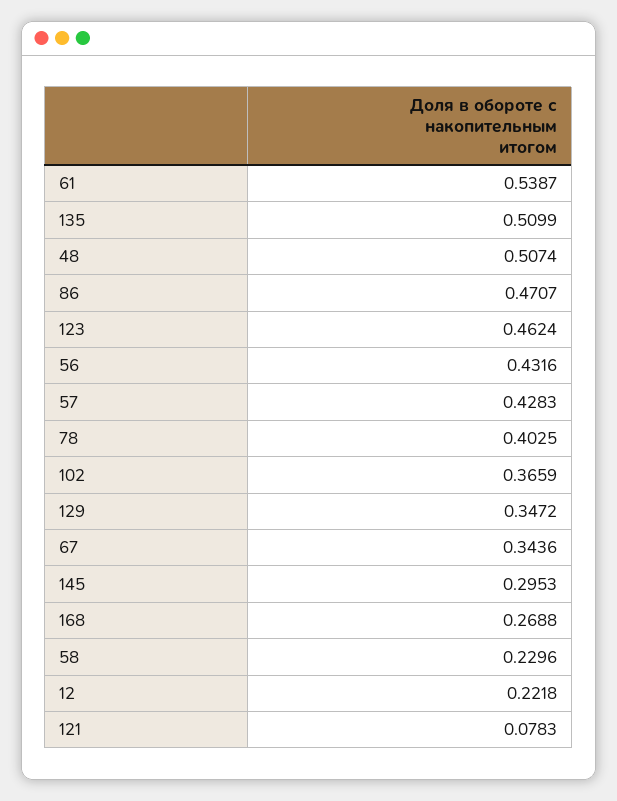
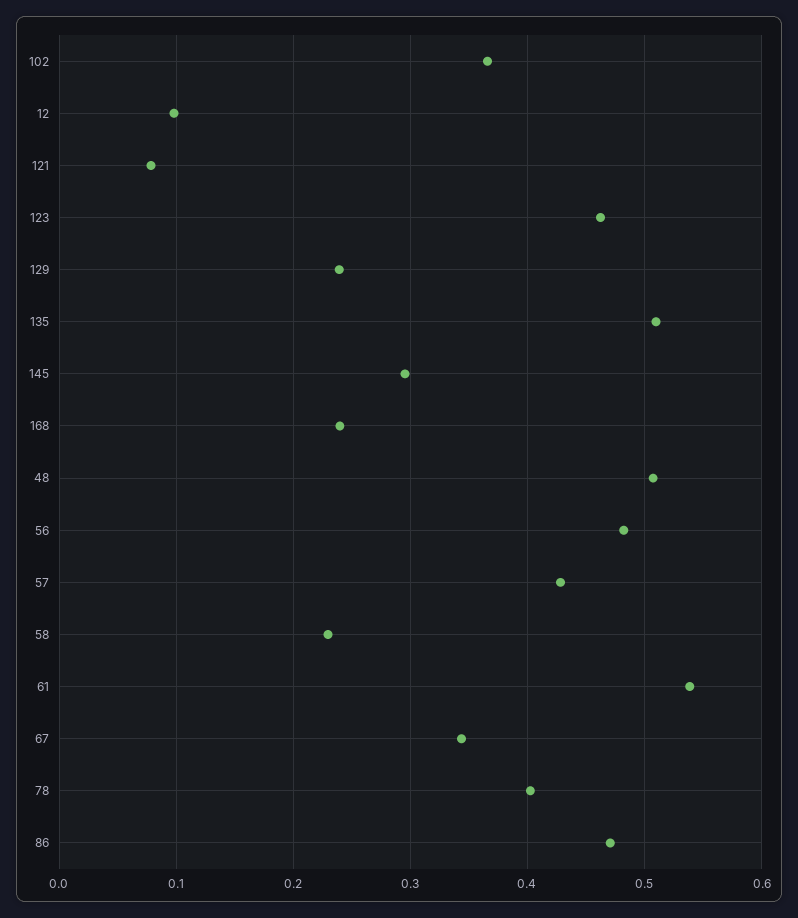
56: 0.4316 -> 0.48
129: 0.3472 -> 0.24
168: 0.2688 -> 0.24
12: 0.2218 -> 0.1

